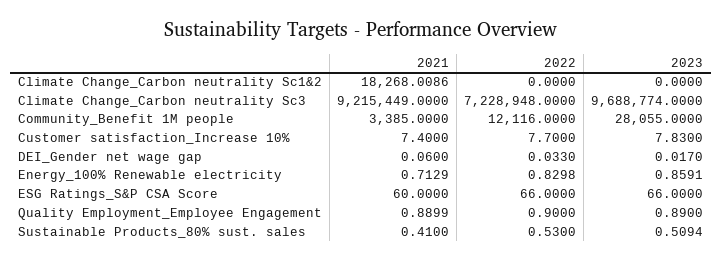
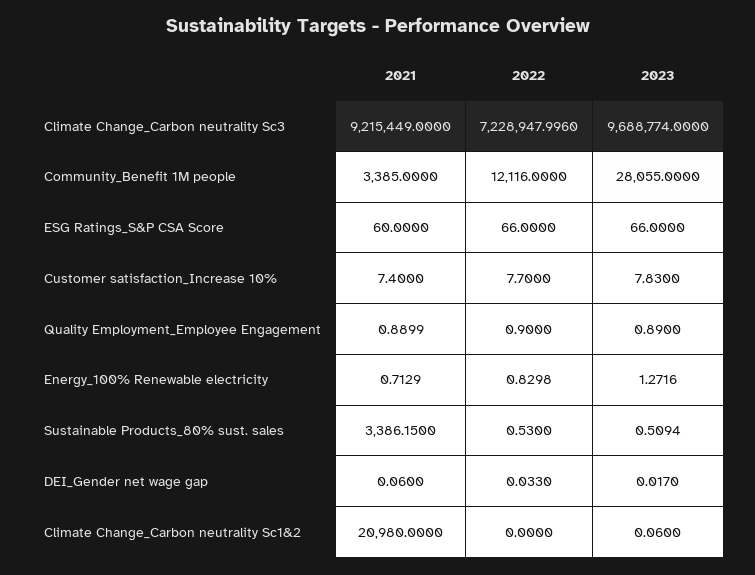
2021, Climate Change_Carbon neutrality Sc1&2: 18268.0086 -> 20980
2023, Climate Change_Carbon neutrality Sc1&2: 0 -> 0.06
2022, Climate Change_Carbon neutrality Sc3: 7228948 -> 7228947.996
2023, Energy_100% Renewable electricity: 0.8591 -> 1.2716
2021, Sustainable Products_80% sust. sales: 0.41 -> 3386.15

